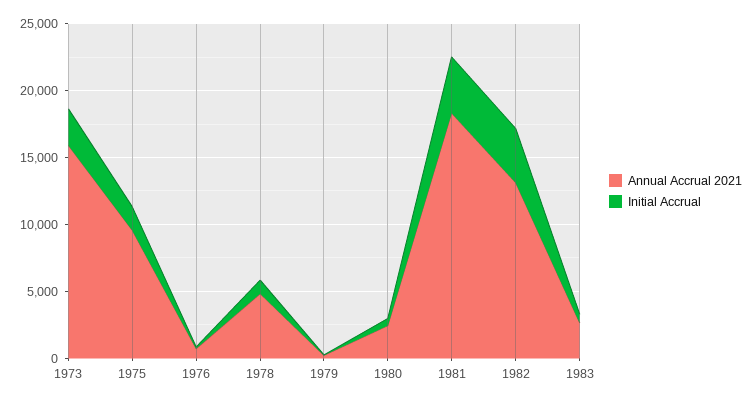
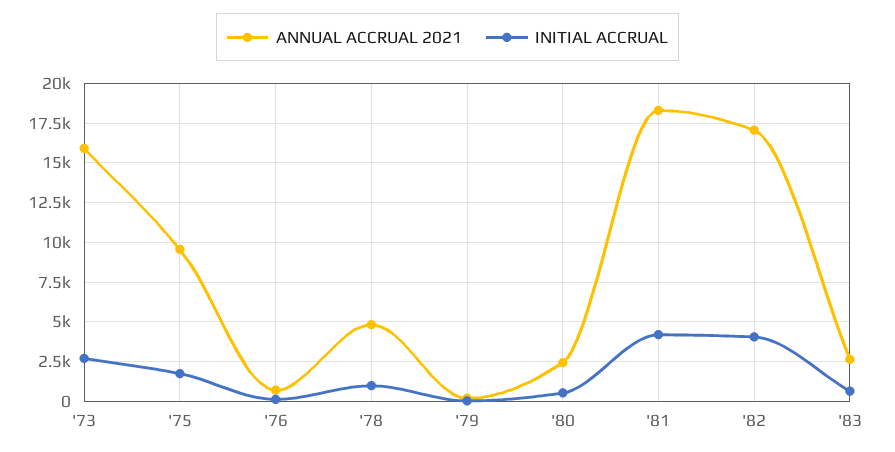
Annual Accrual 2021, 1982: 13000 -> 17000

